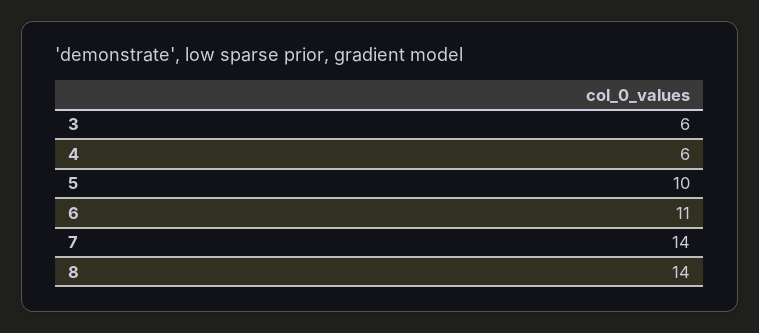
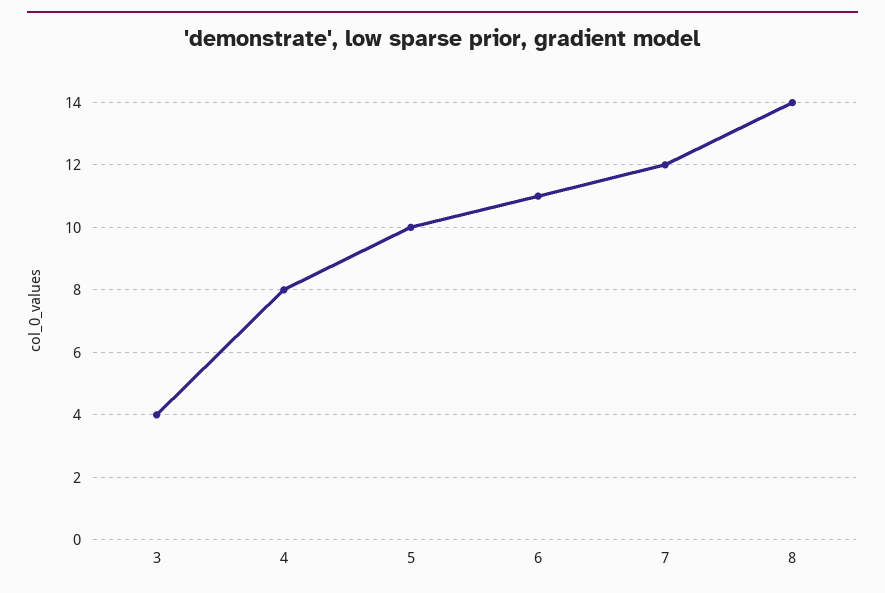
3: 6 -> 4
4: 6 -> 8
7: 14 -> 12

